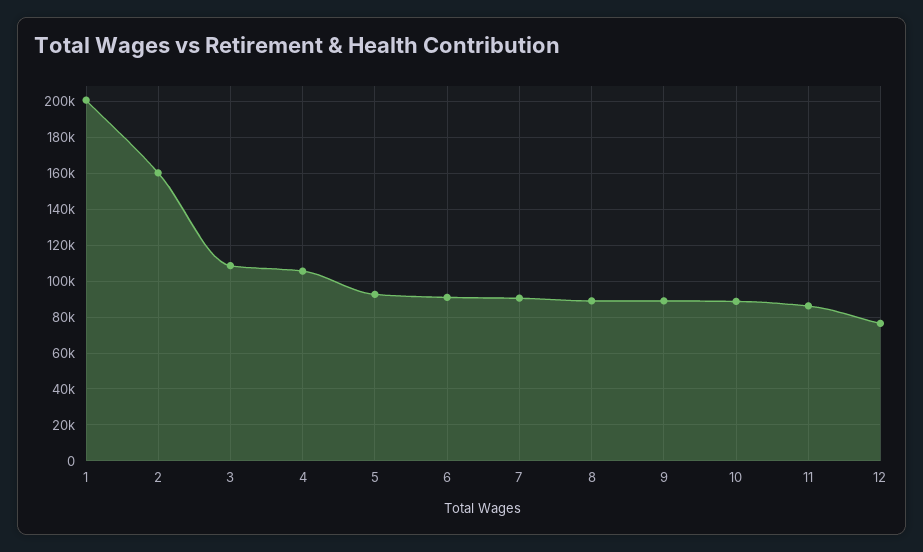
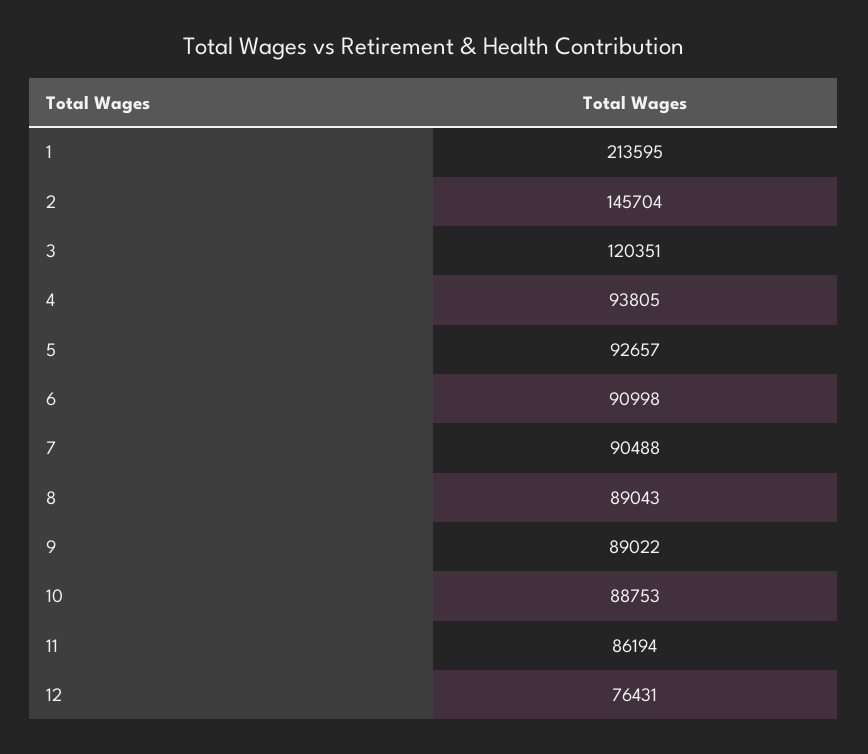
1: 200000 -> 213595
2: 160000 -> 145704
3: 110000 -> 120351
4: 105000 -> 93805

